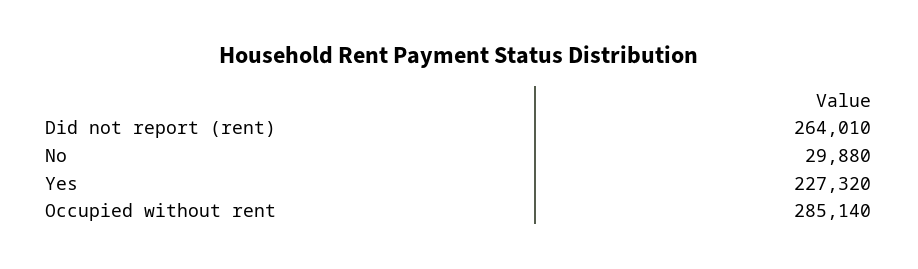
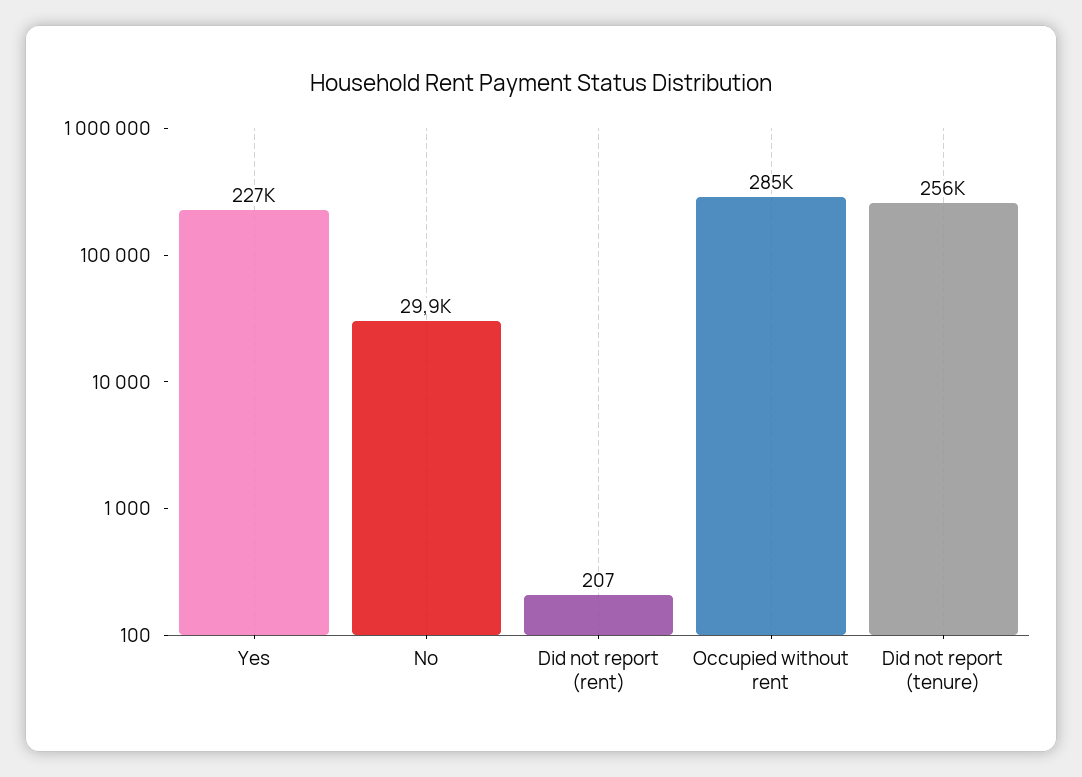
Did not report (rent): 264010 -> 207
Did not report (tenure): none -> 256000

